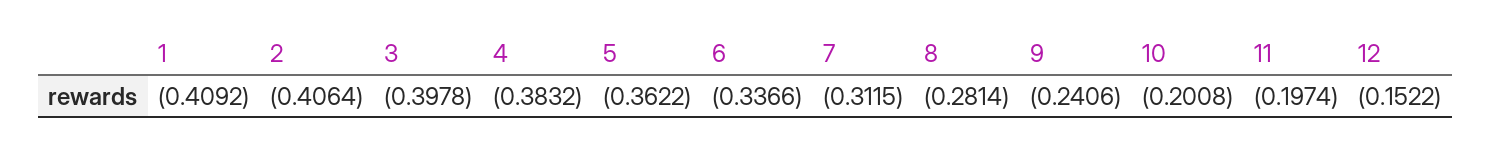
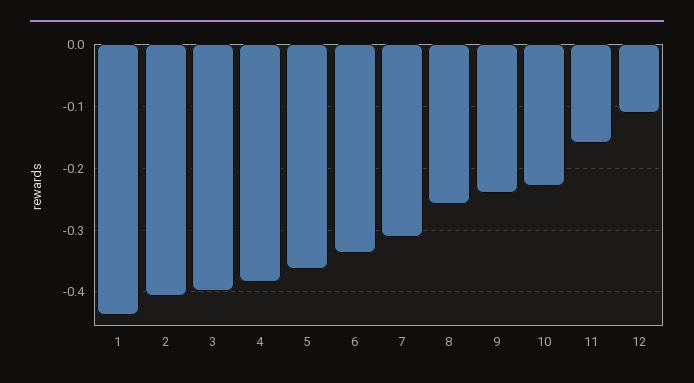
1: -0.4092 -> -0.44
8: -0.2814 -> -0.26
10: -0.2008 -> -0.23
11: -0.1974 -> -0.16
12: -0.1522 -> -0.11

